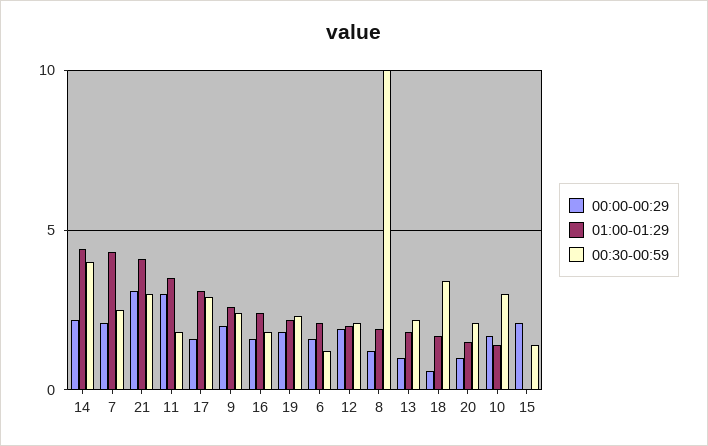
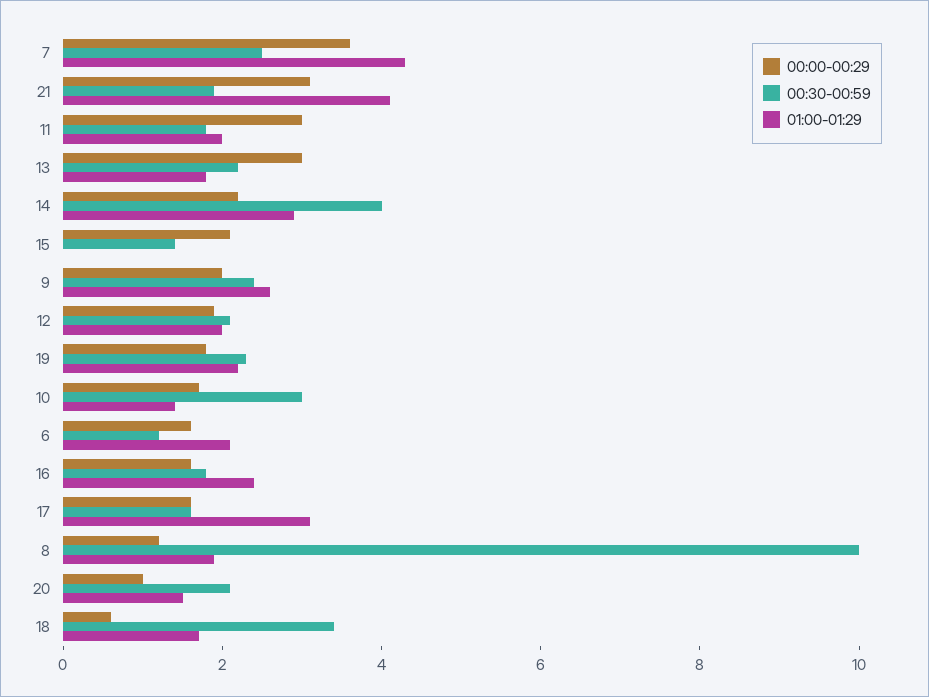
01:00-01:29, 14: 4.5 -> 3
00:00-00:29, 7: 2 -> 3.5
00:30-00:59, 21: 3 -> 2
01:00-01:29, 11: 3.5 -> 2
00:30-00:59, 17: 3 -> 1.5
00:00-00:29, 13: 1 -> 3

